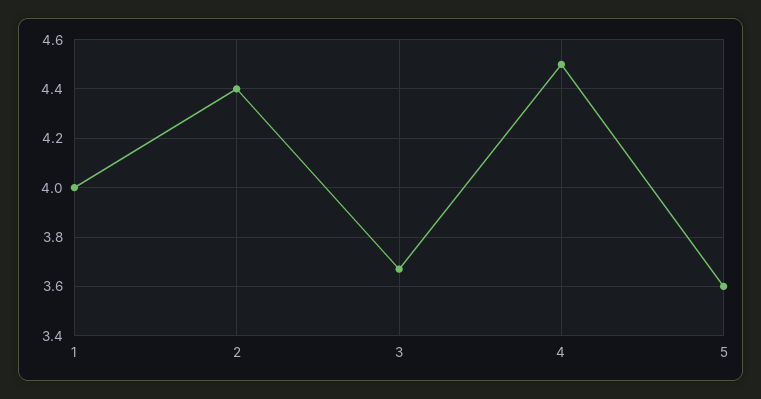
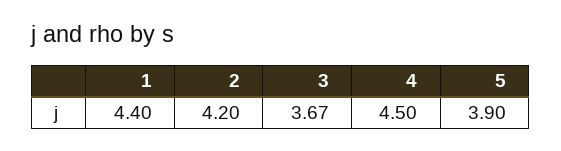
1: 4 -> 4.4
2: 4.4 -> 4.2
5: 3.6 -> 3.9

